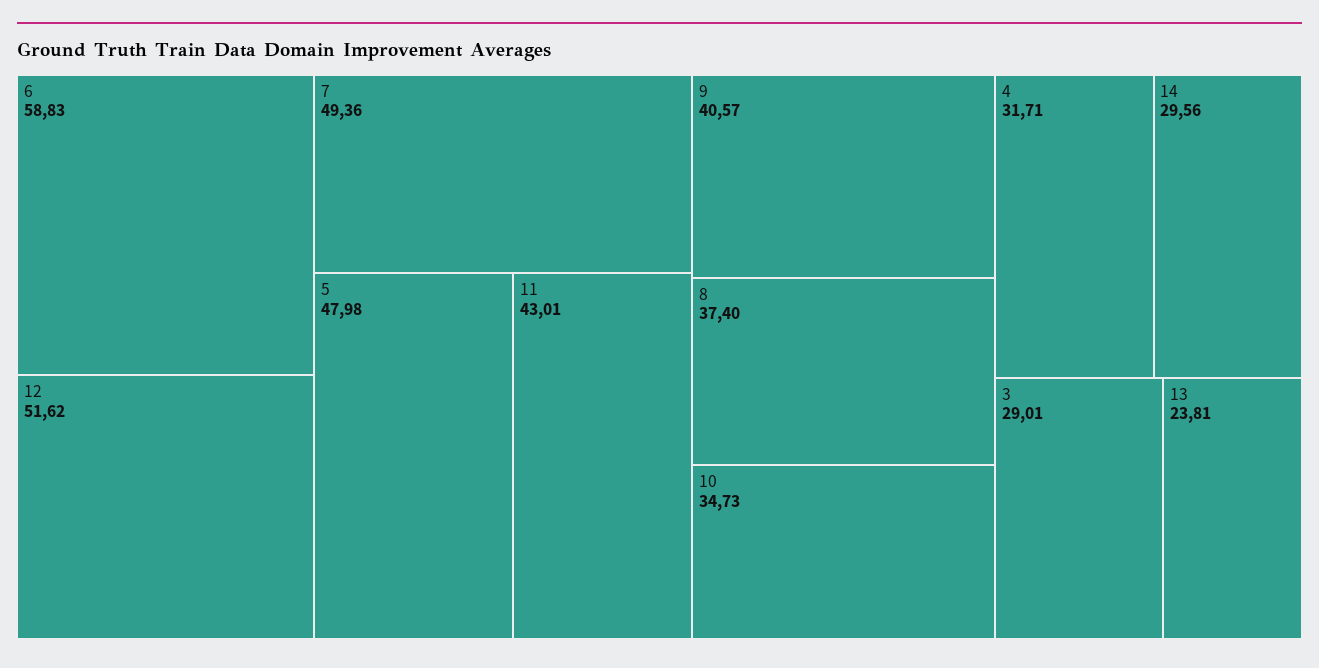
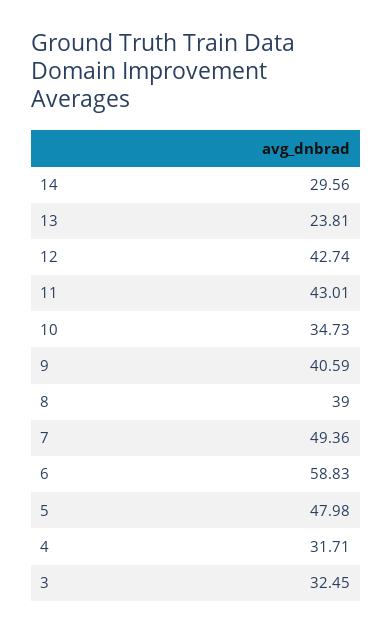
12: 51.62 -> 42.74
9: 40.57 -> 40.59
8: 37.4 -> 39
3: 29.01 -> 32.45

